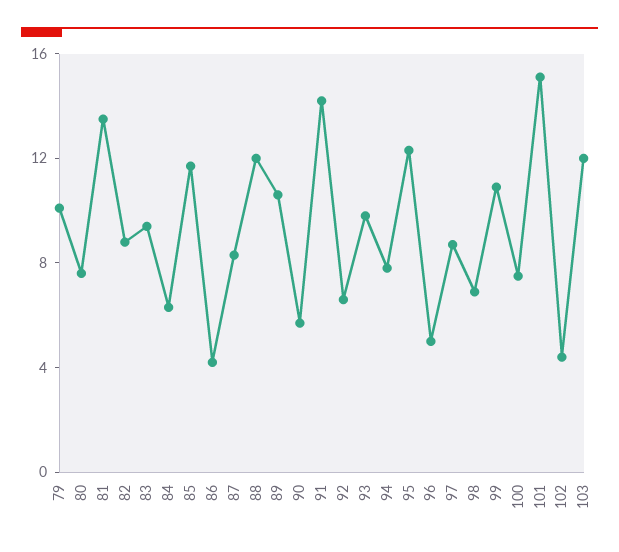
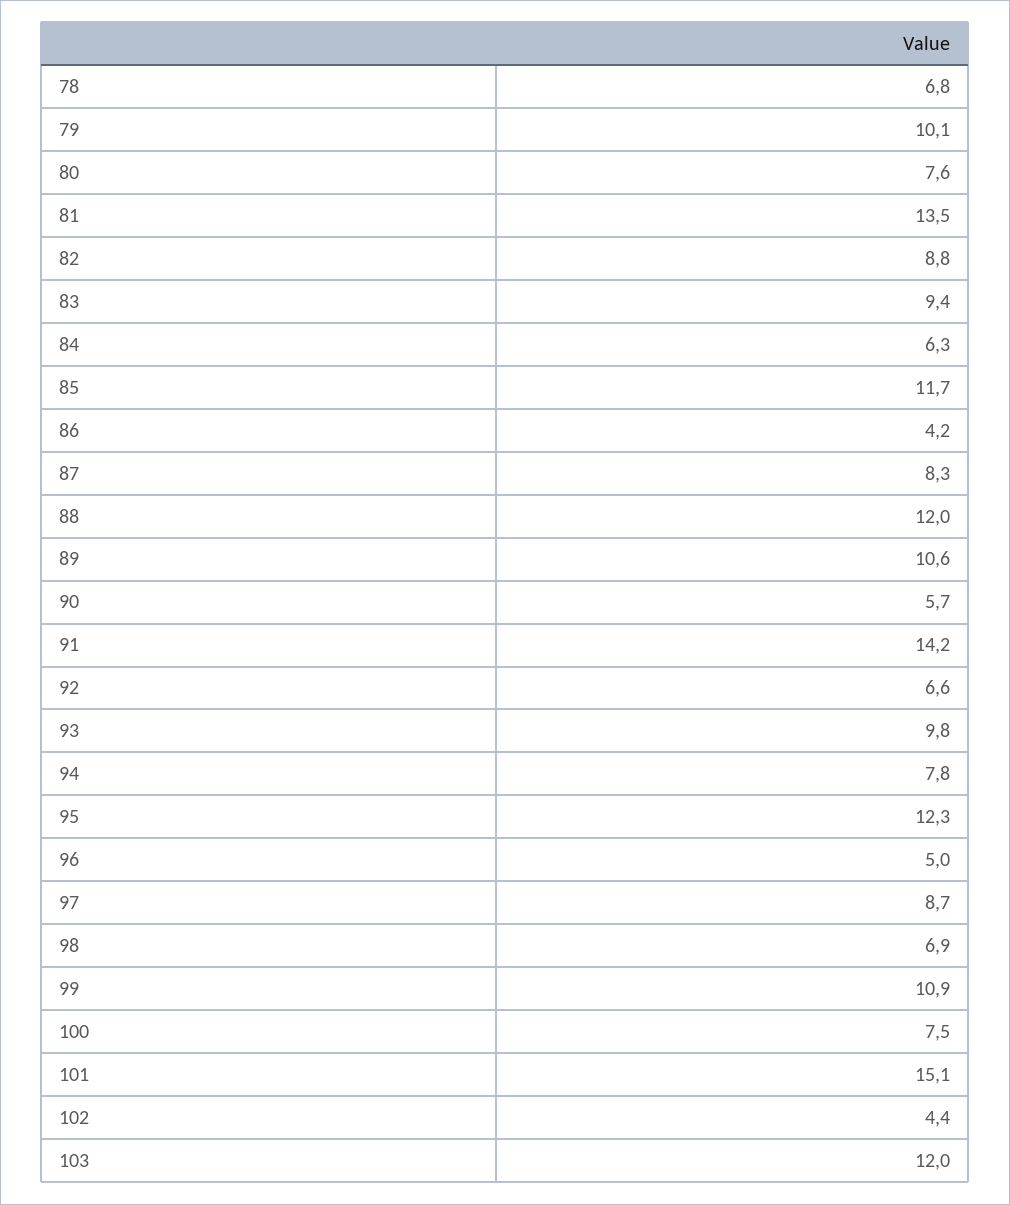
78: none -> 6.8

